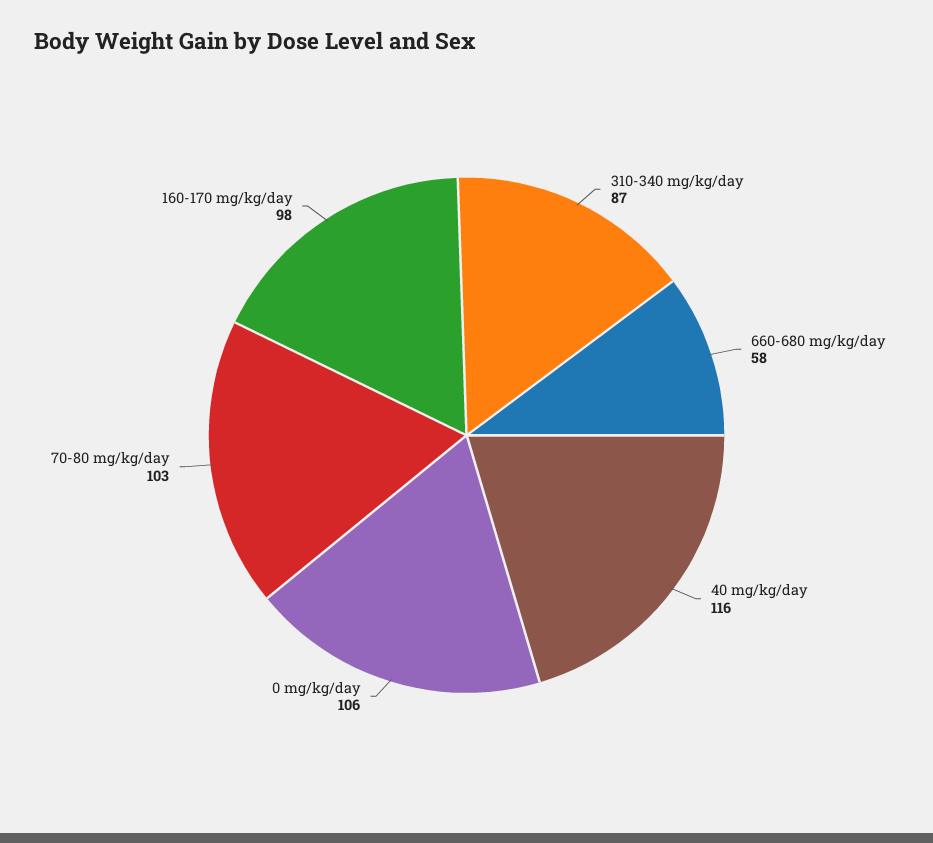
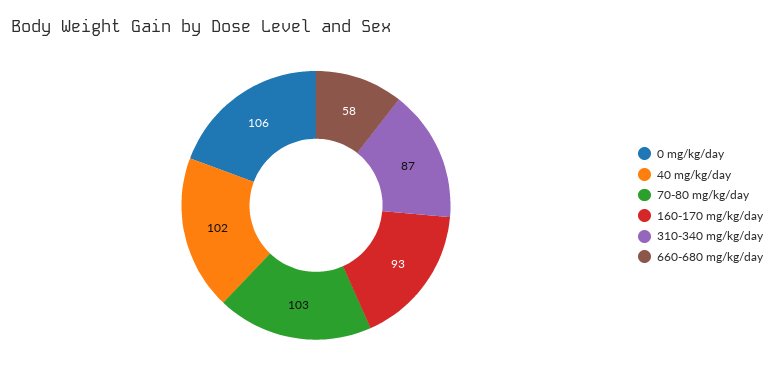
40 mg/kg/day: 116 -> 102
160-170 mg/kg/day: 98 -> 93

